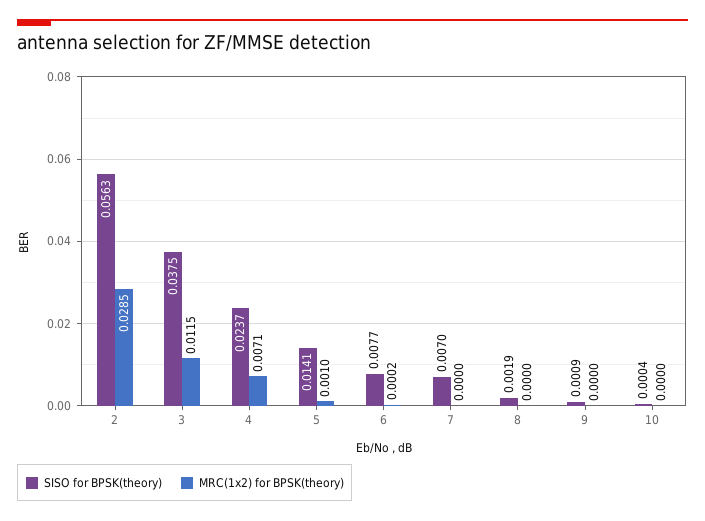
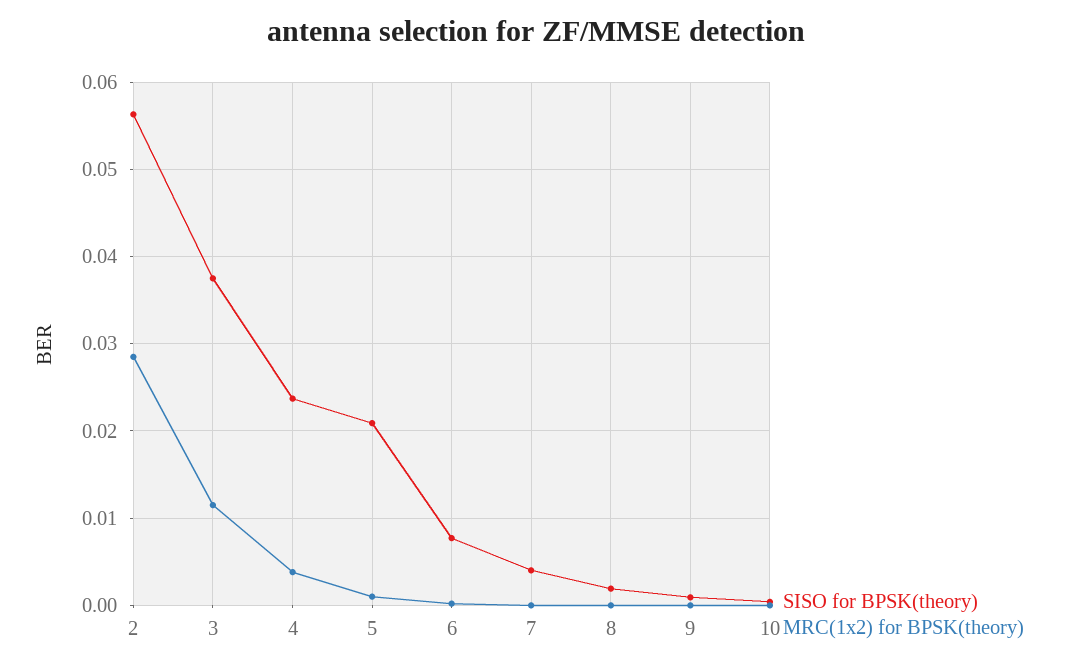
MRC(1x2) for BPSK(theory), 4: 0.0071 -> 0.004
SISO for BPSK(theory), 5: 0.0141 -> 0.021
SISO for BPSK(theory), 7: 0.007 -> 0.004

